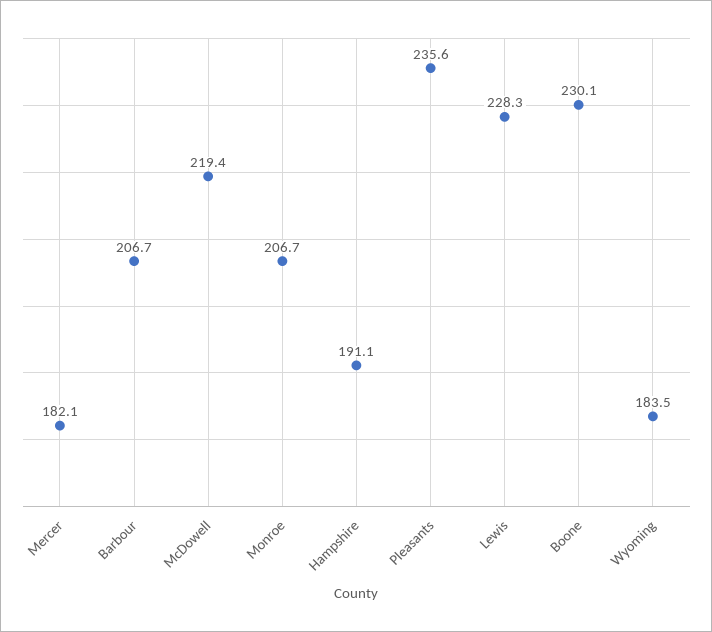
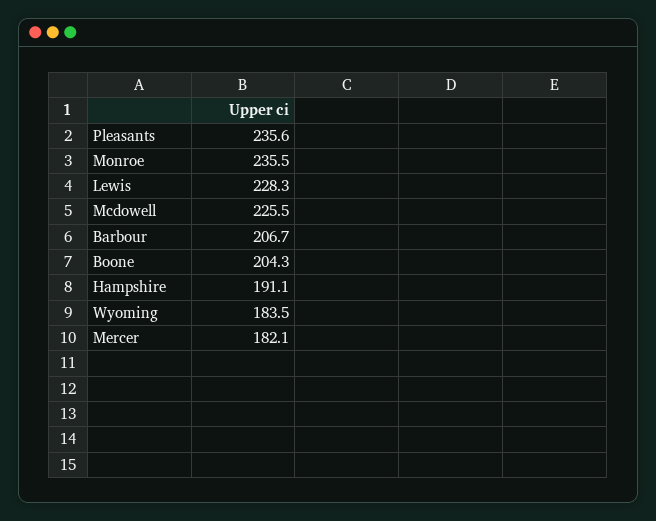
McDowell: 219.4 -> 225.5
Monroe: 206.7 -> 235.5
Boone: 230.1 -> 204.3

